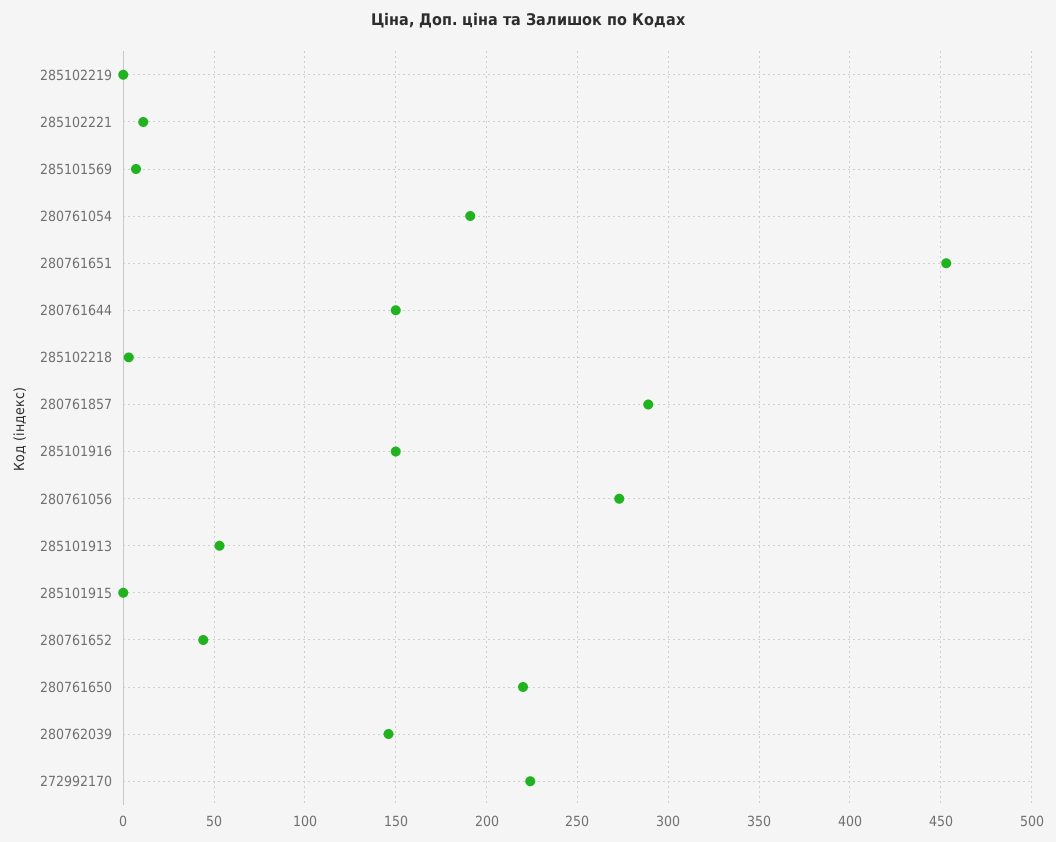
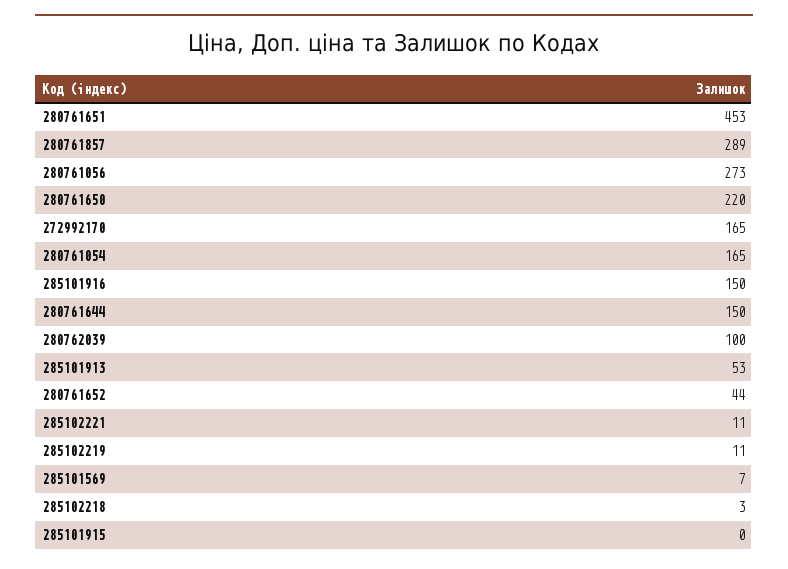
285102219: 0 -> 11
280761054: 190 -> 165
280762039: 145 -> 100
272992170: 225 -> 165

